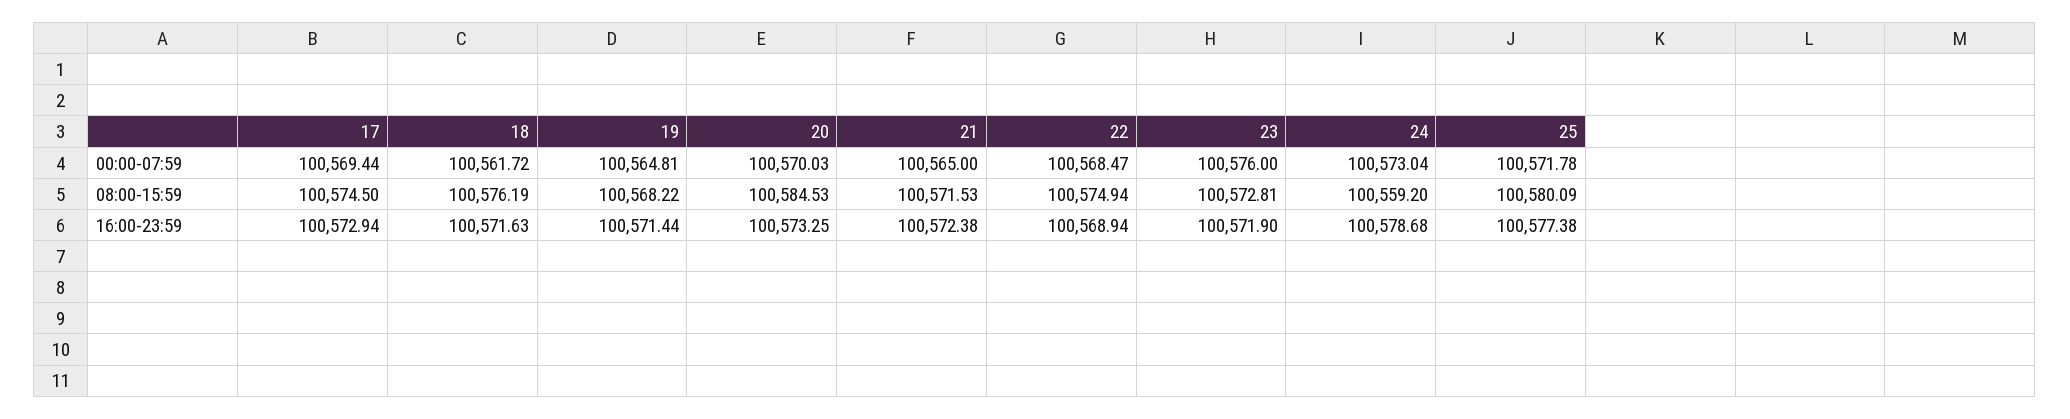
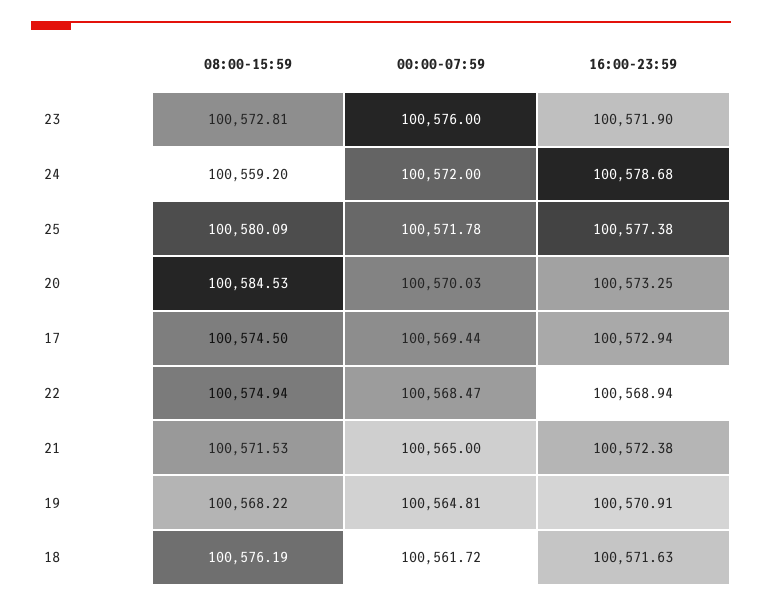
24, 00:00-07:59: 100573.04 -> 100572
19, 16:00-23:59: 100571.44 -> 100570.91

